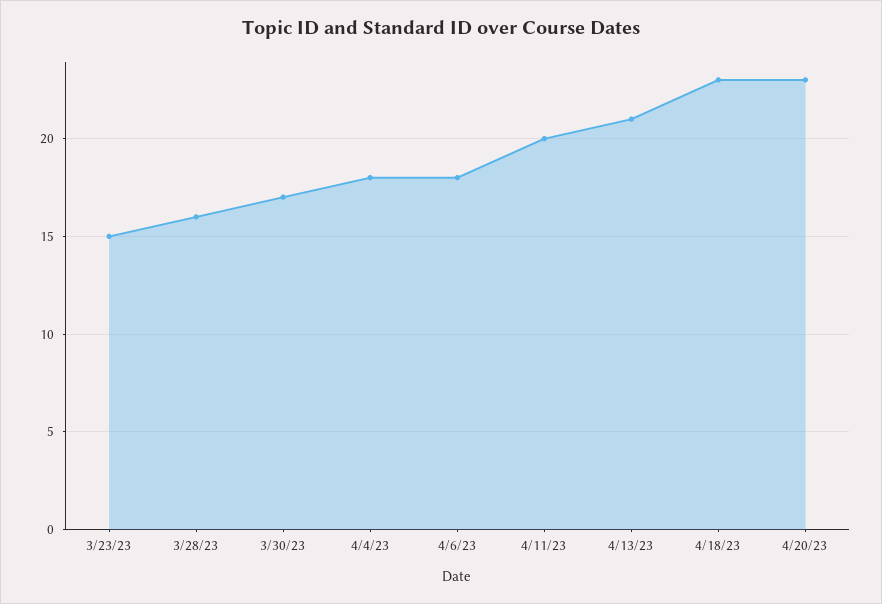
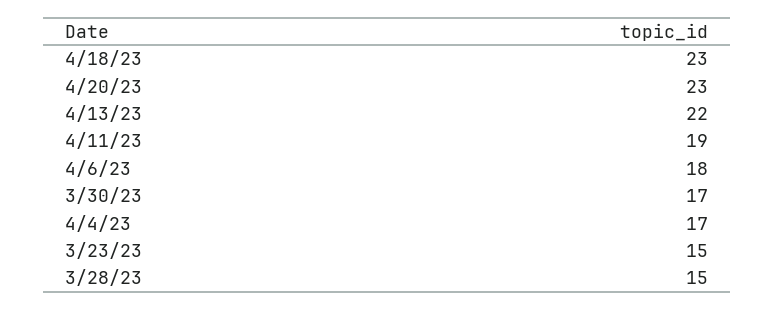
3/28/23: 16 -> 15
4/4/23: 18 -> 17
4/11/23: 20 -> 19
4/13/23: 21 -> 22

